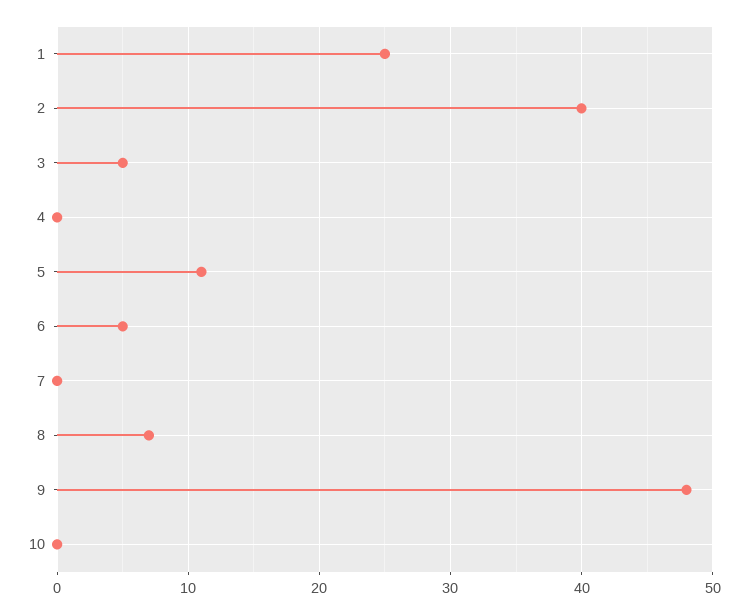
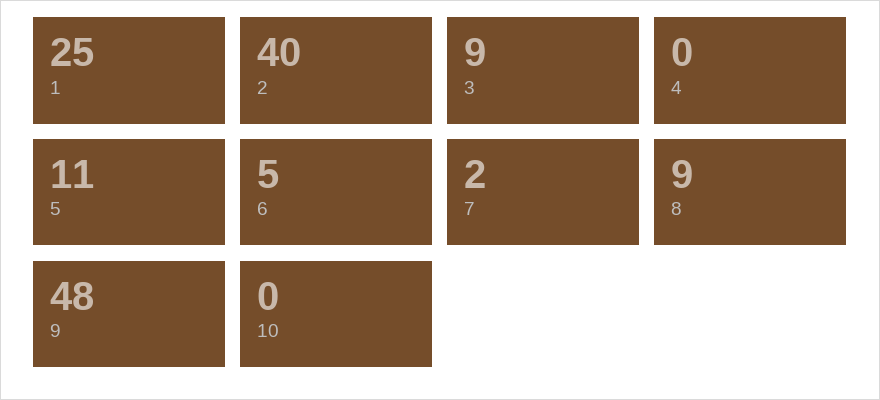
3: 5 -> 9
7: 0 -> 2
8: 7 -> 9

